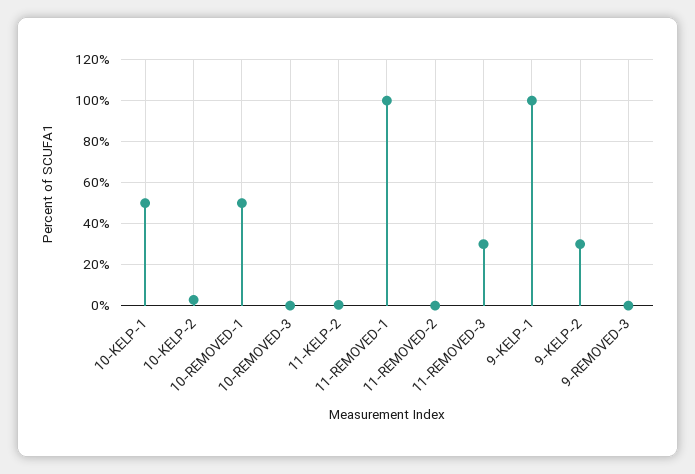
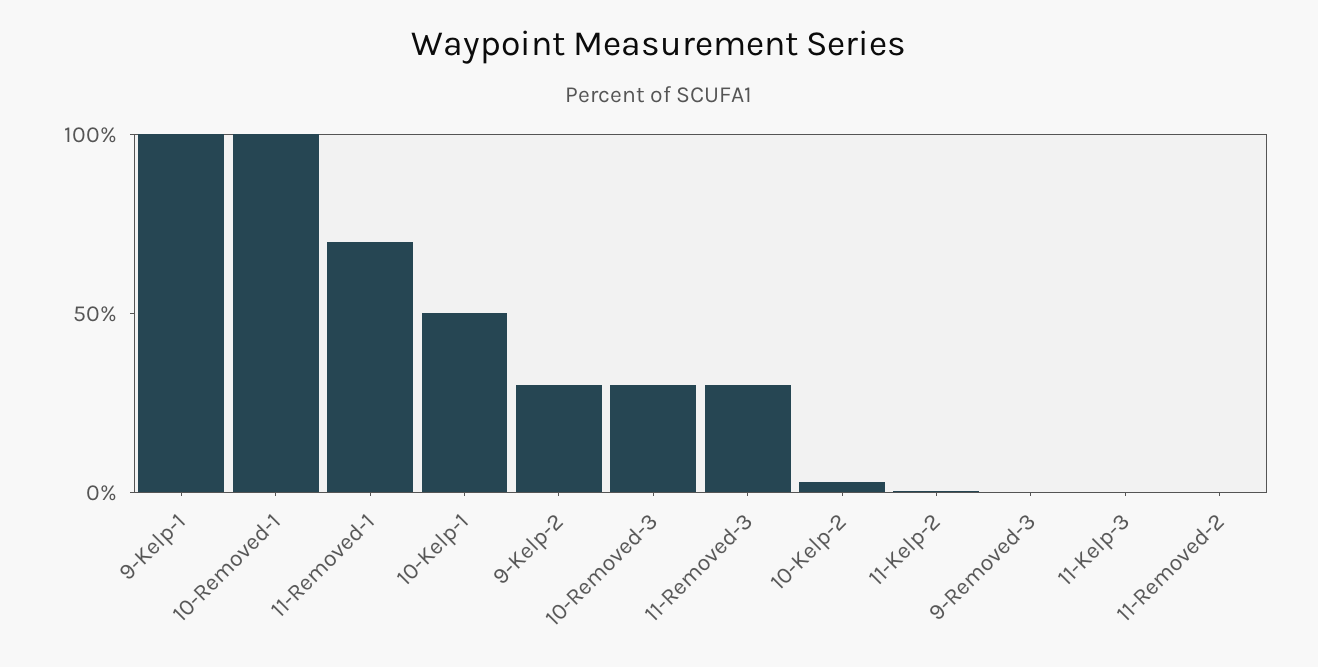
10-REMOVED-1: 50 -> 100
10-REMOVED-3: 0 -> 30
11-REMOVED-1: 100 -> 70
11-Kelp-3: none -> 0

